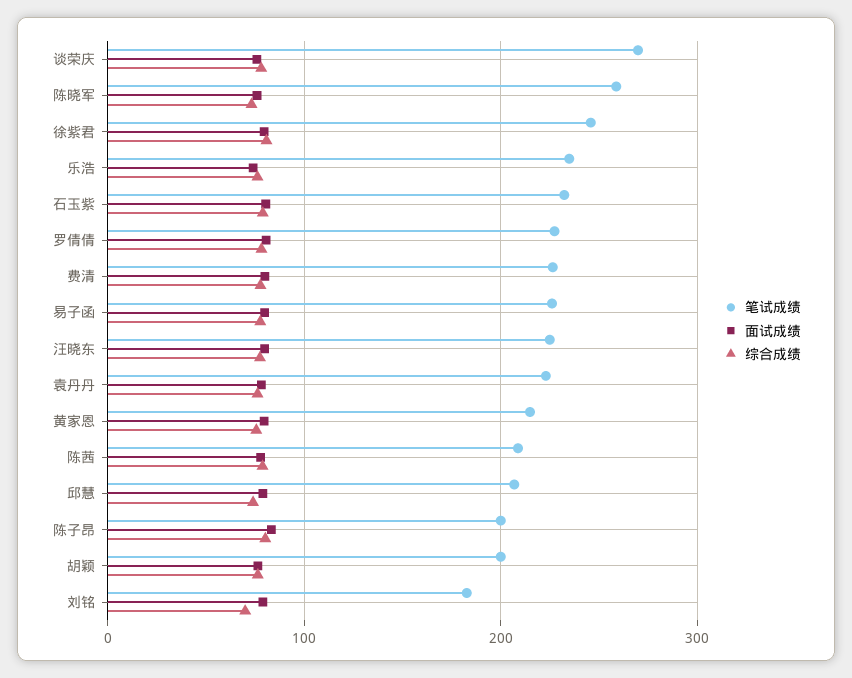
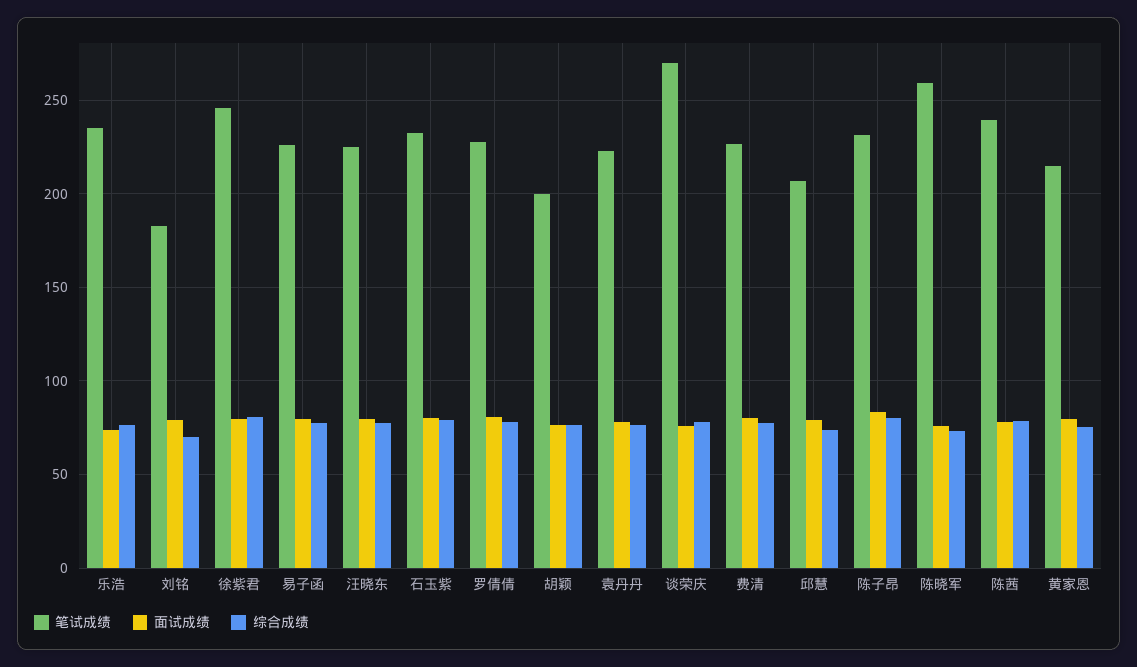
笔试成绩, 陈茜: 210 -> 240
笔试成绩, 陈子昂: 200 -> 230

